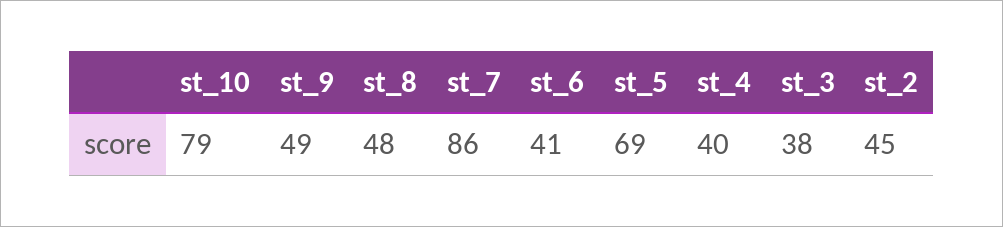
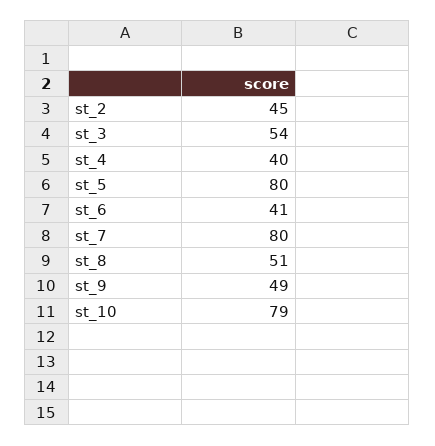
st_8: 48 -> 51
st_7: 86 -> 80
st_5: 69 -> 80
st_3: 38 -> 54

